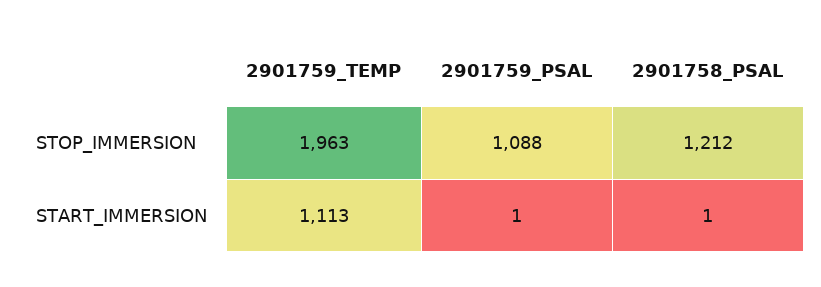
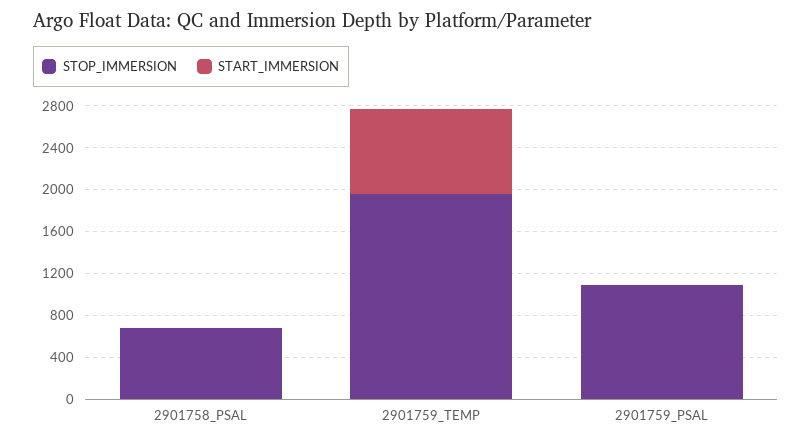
STOP_IMMERSION, 2901758_PSAL: 1212 -> 700
START_IMMERSION, 2901759_TEMP: 1113 -> 800

